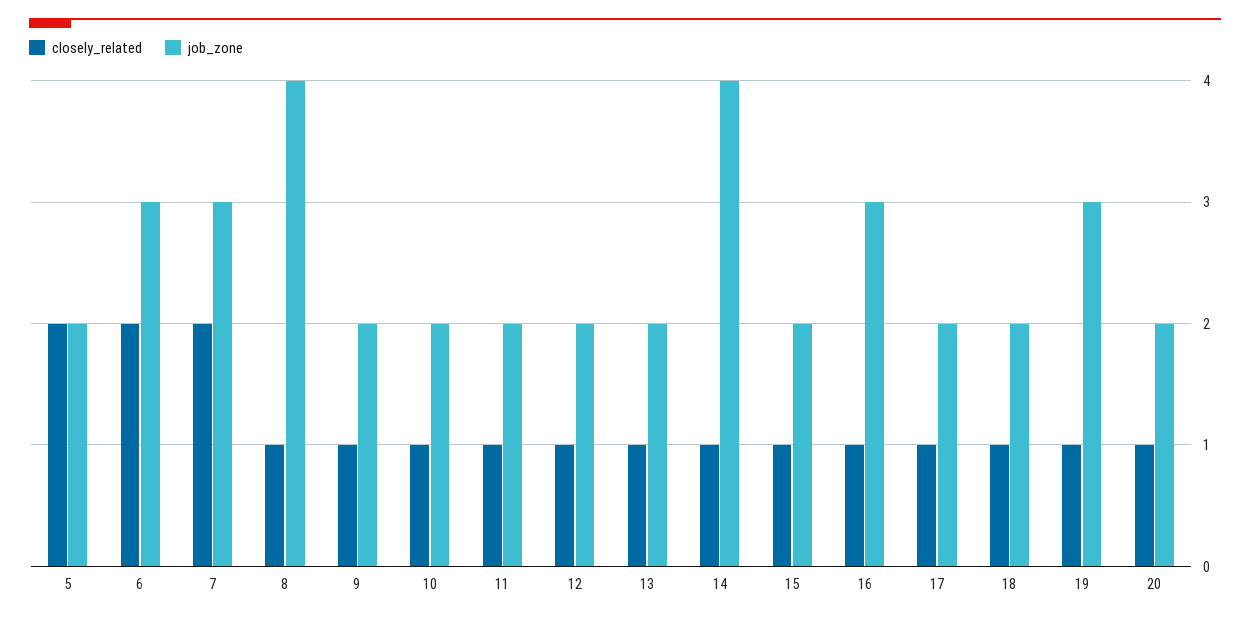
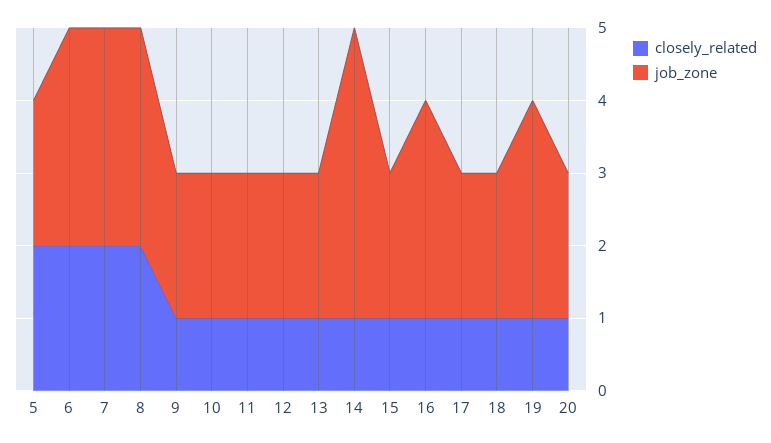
closely_related, 8: 1 -> 2
job_zone, 8: 4 -> 3

